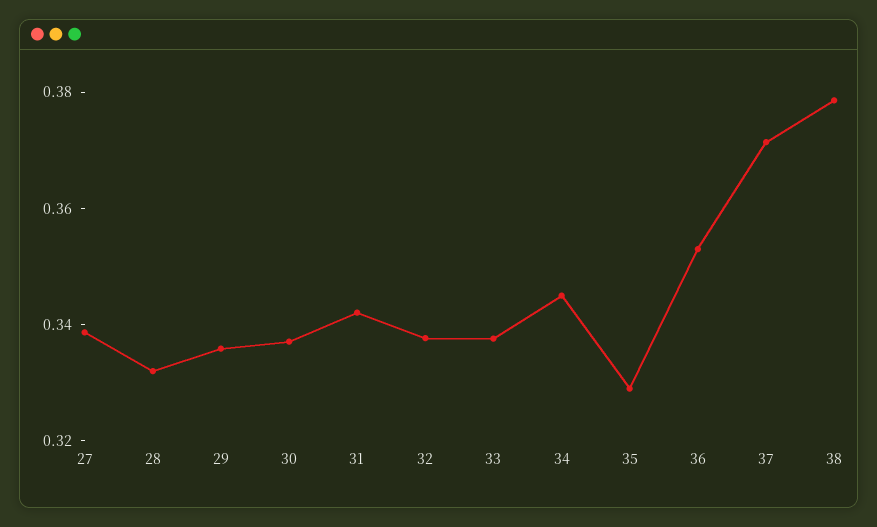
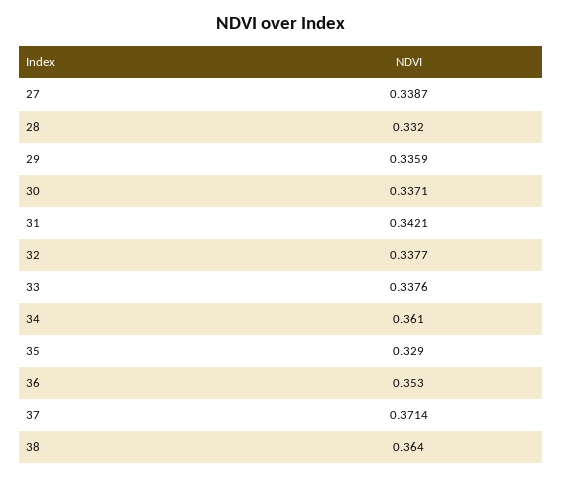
34: 0.345 -> 0.361
38: 0.38 -> 0.364

